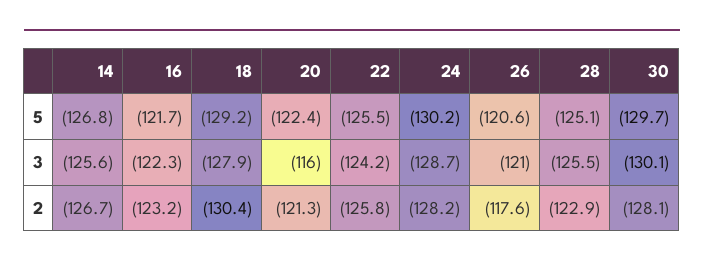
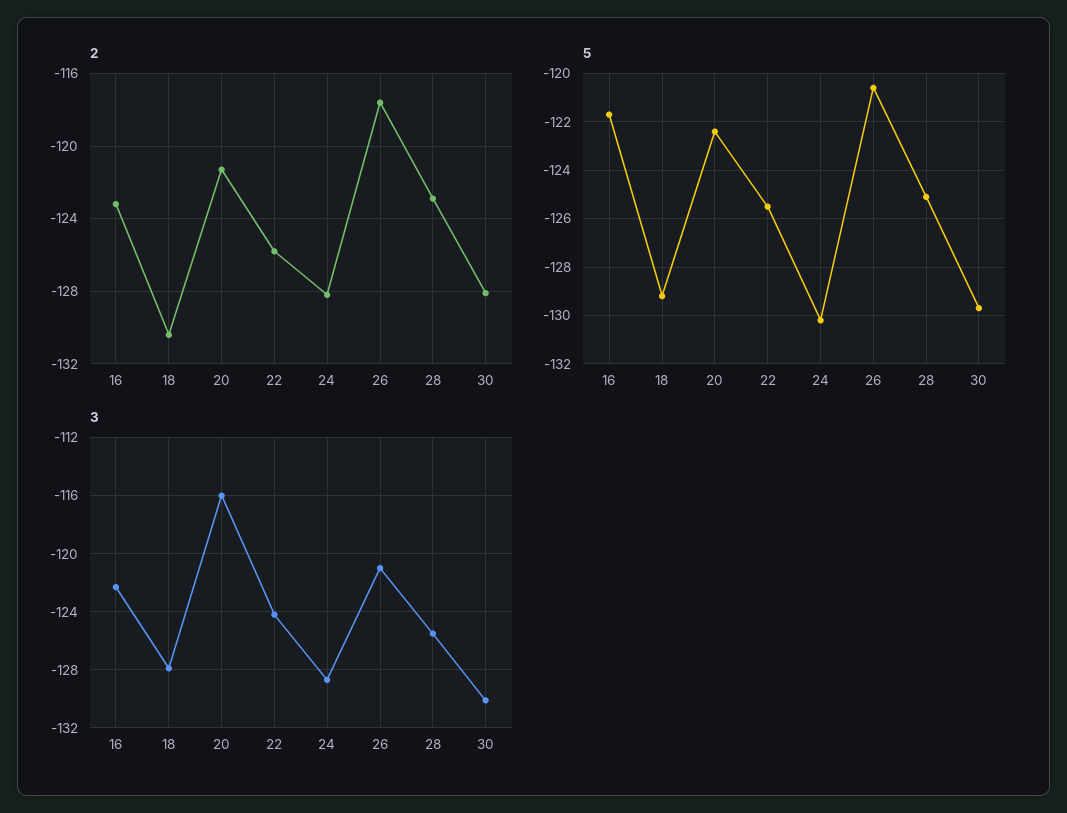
5, 14: -126.8 -> none
3, 14: -125.6 -> none
2, 14: -126.7 -> none

